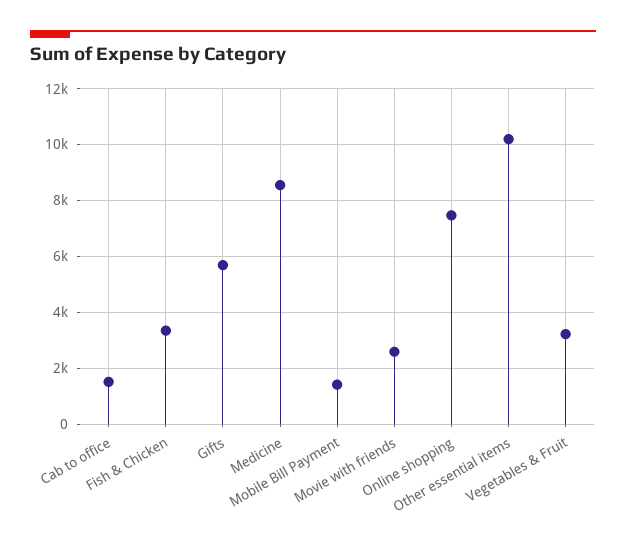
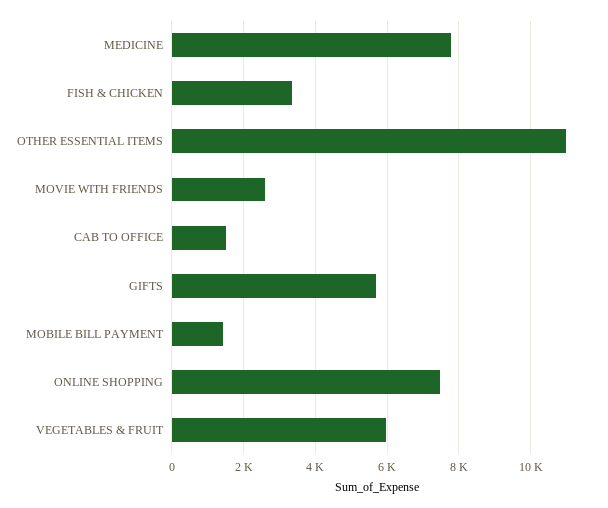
Medicine: 8500 -> 7800
Other essential items: 10250 -> 11000
Vegetables & Fruit: 3250 -> 6000

